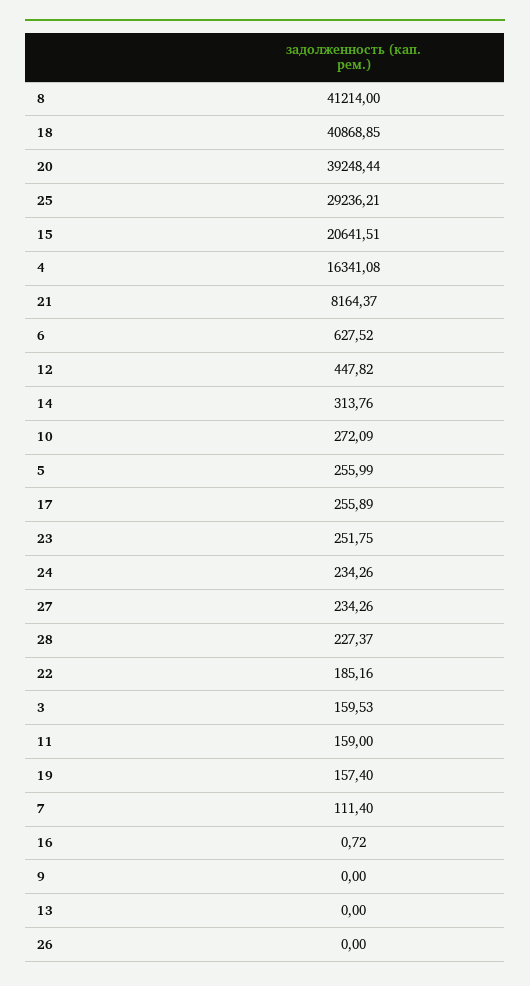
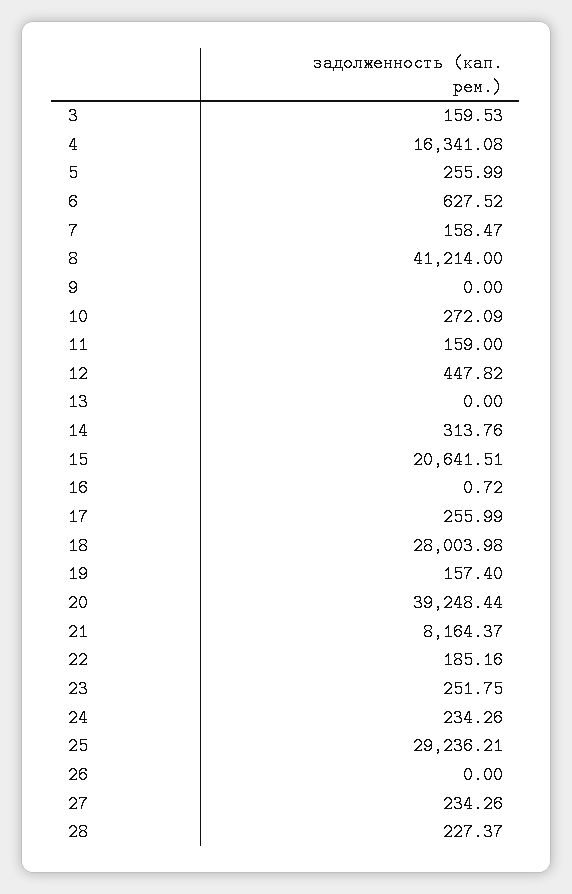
18: 40868.85 -> 28003.98
17: 255.89 -> 255.99
7: 111.4 -> 158.47

